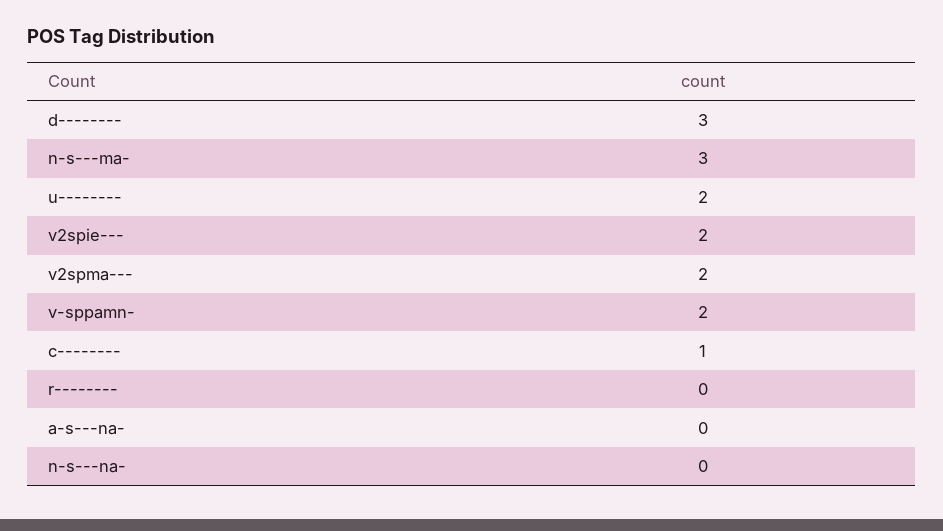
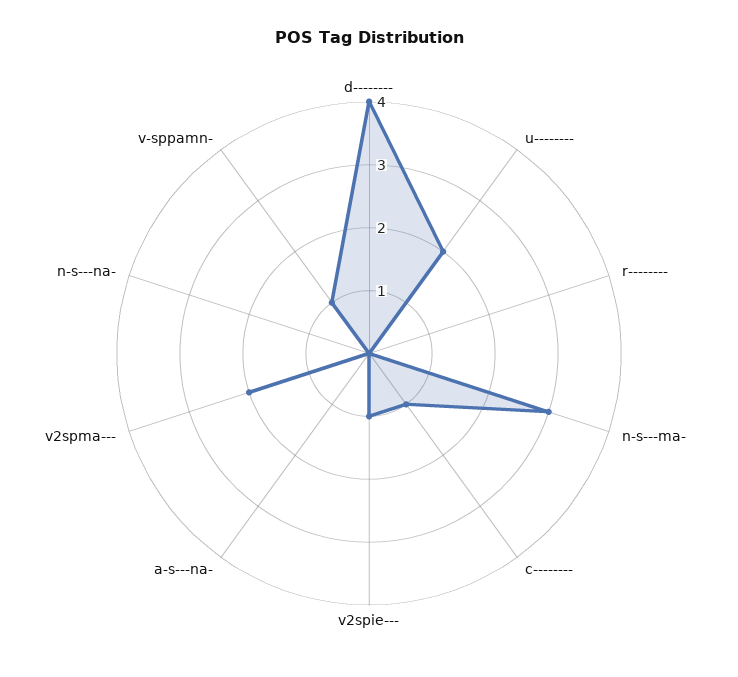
d--------: 3 -> 4
v2spie---: 2 -> 1
v-sppamn-: 2 -> 1

